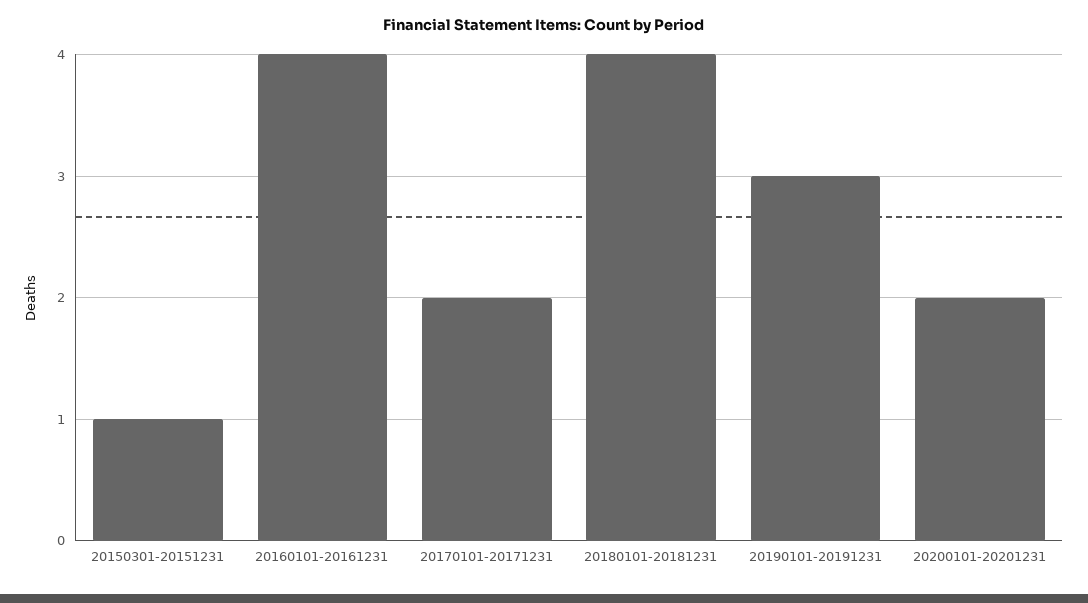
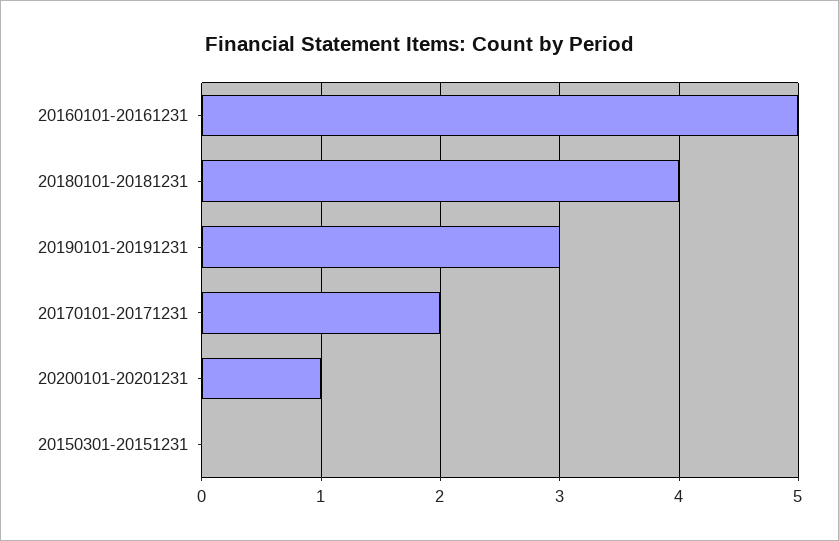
20150301-20151231: 1 -> 0
20160101-20161231: 4 -> 5
20200101-20201231: 2 -> 1

